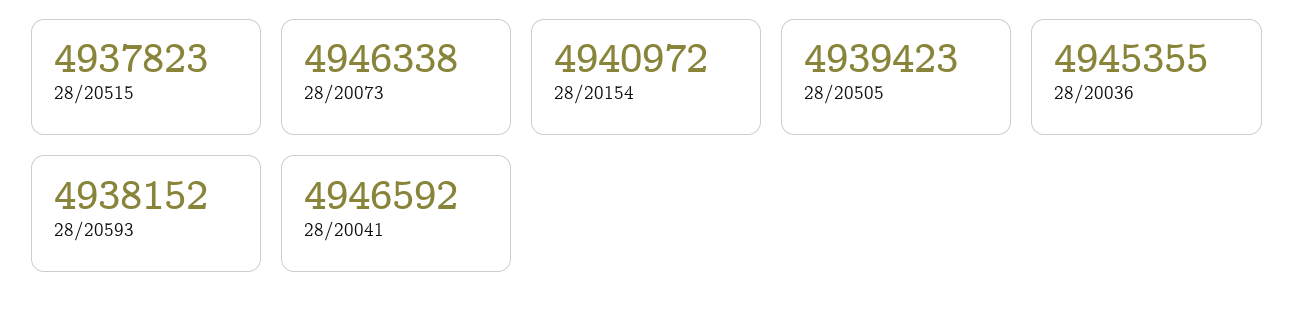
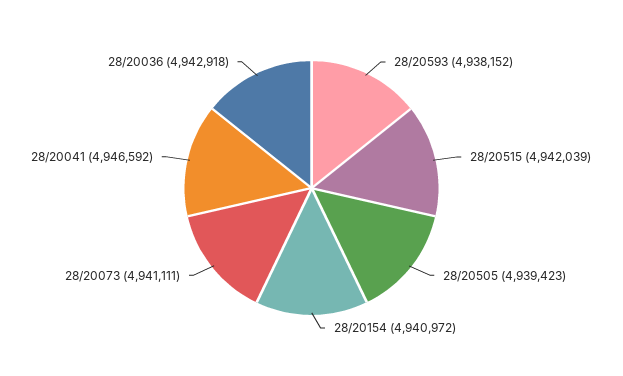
28/20515: 4937823 -> 4942039
28/20073: 4946338 -> 4941111
28/20036: 4945355 -> 4942918

